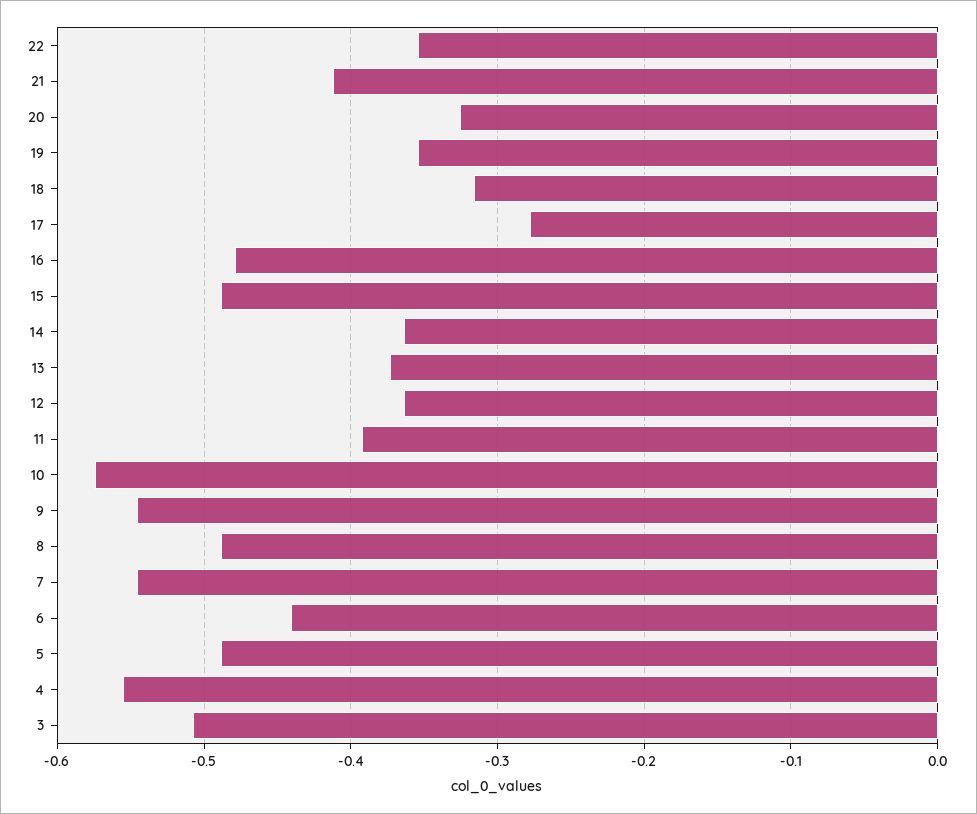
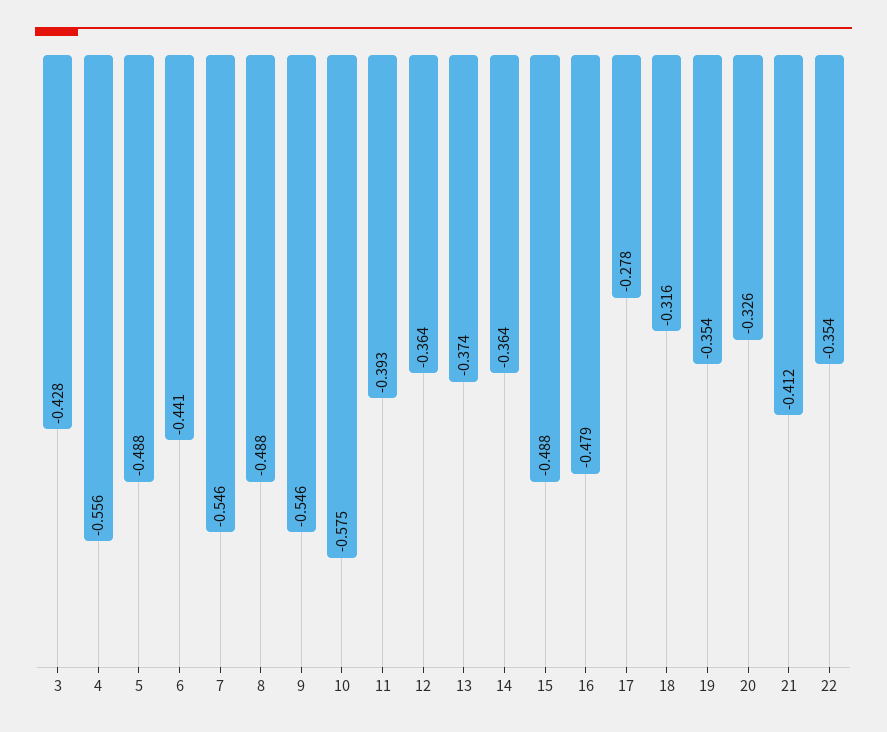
3: -0.51 -> -0.428

